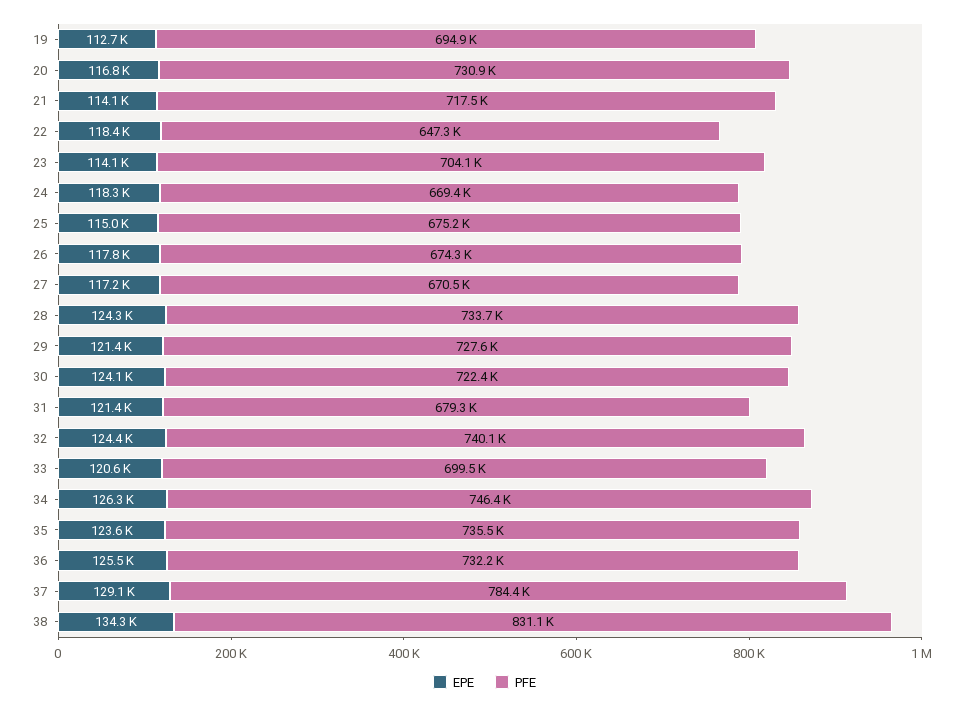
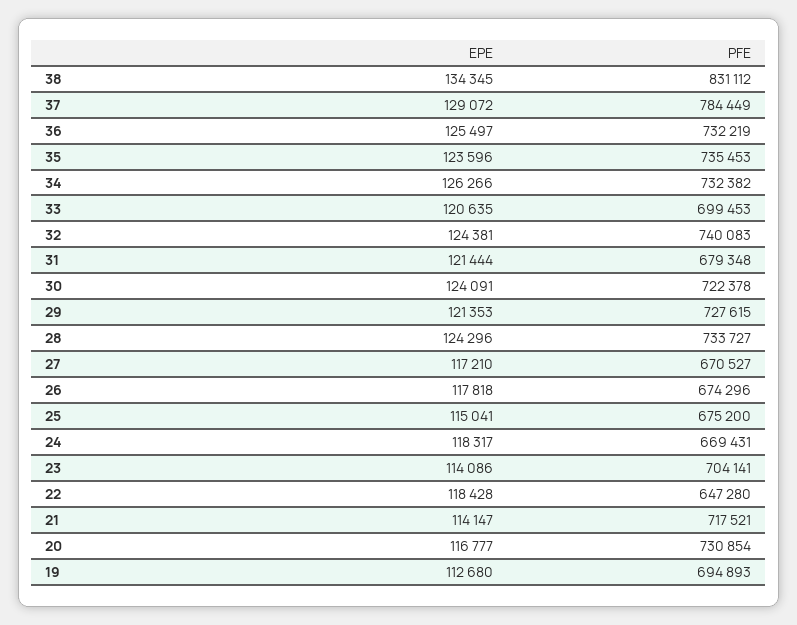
PFE, 34: 746400 -> 732382

